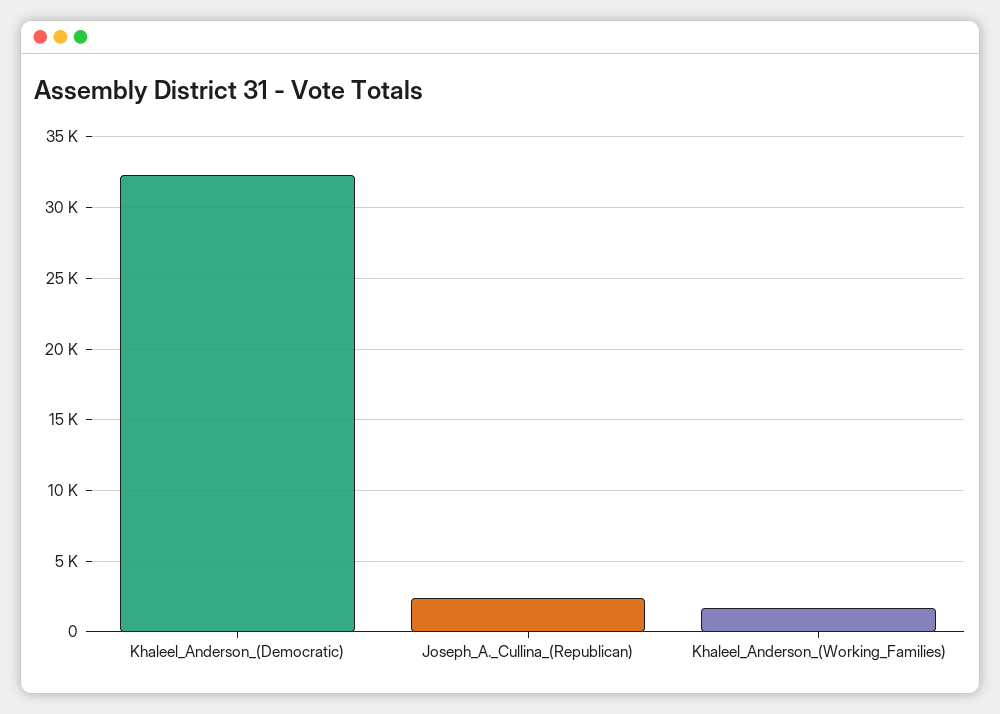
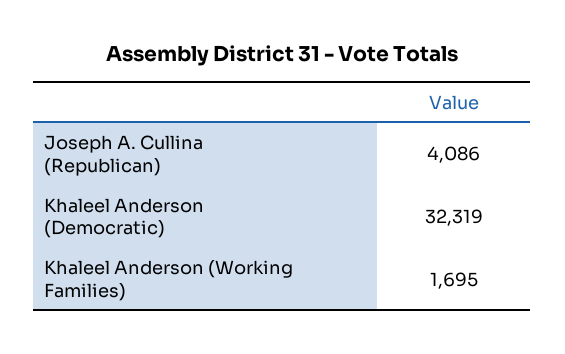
Joseph_A._Cullina_(Republican): 2500 -> 4086

